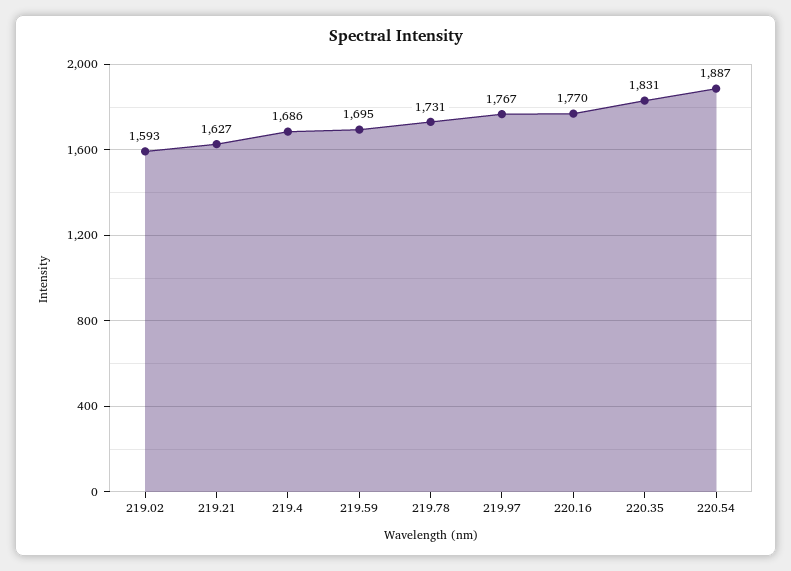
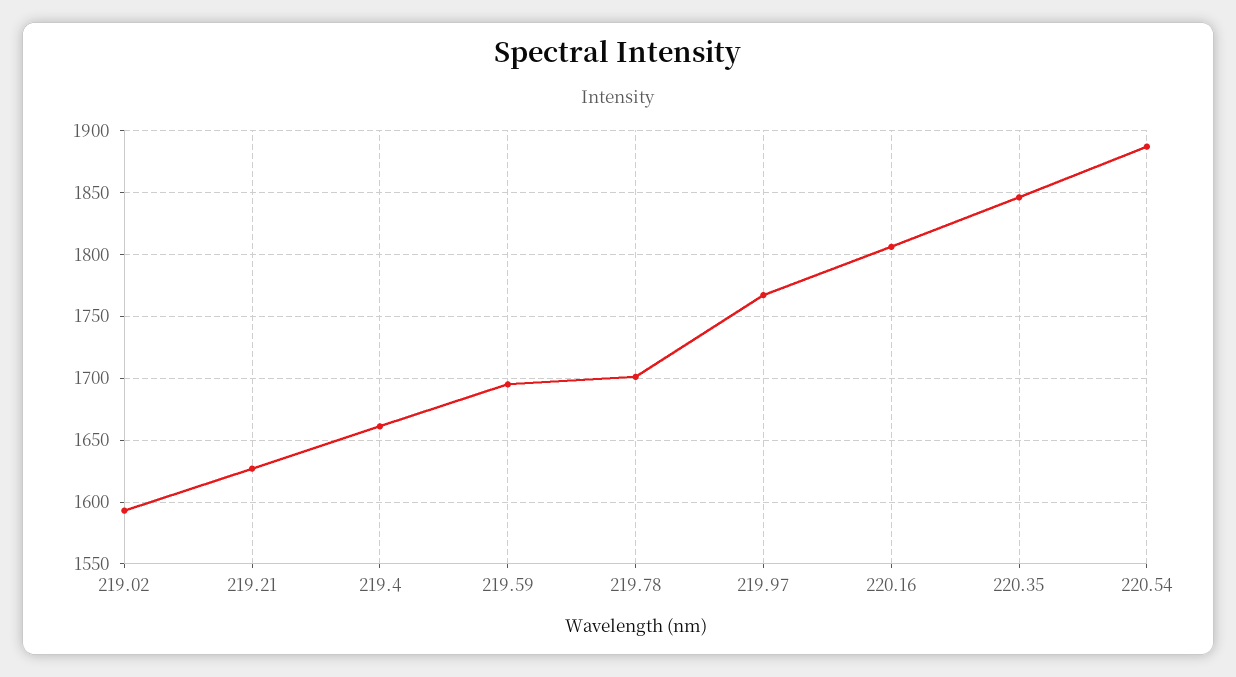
219.4: 1686 -> 1660
219.78: 1731 -> 1700
220.16: 1770 -> 1805
220.35: 1831 -> 1845

